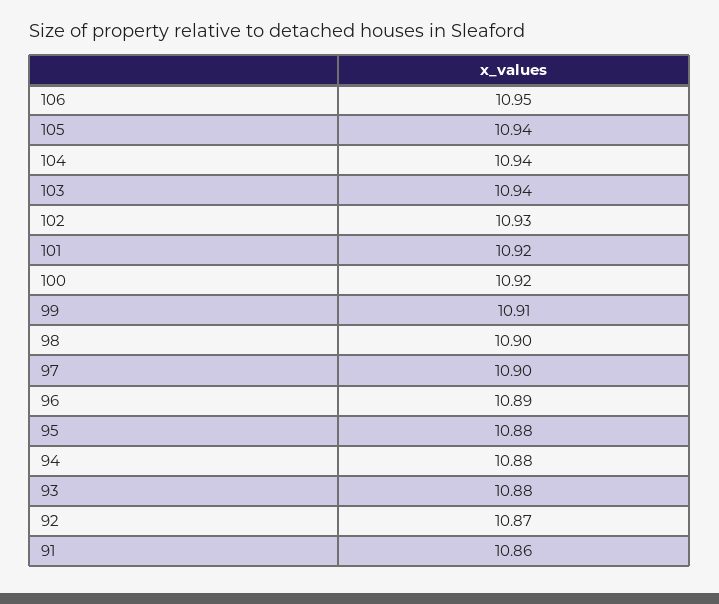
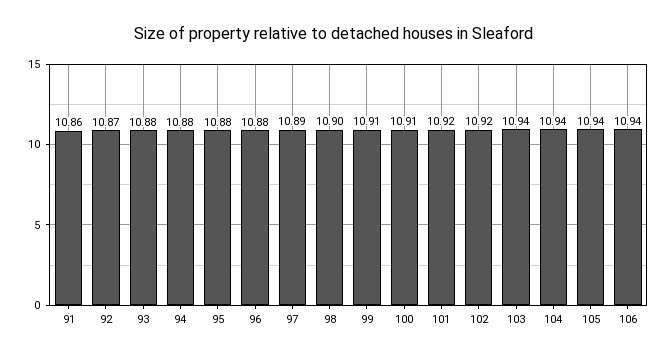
106: 10.95 -> 10.94
102: 10.93 -> 10.92
100: 10.92 -> 10.91
97: 10.9 -> 10.89
96: 10.89 -> 10.88

